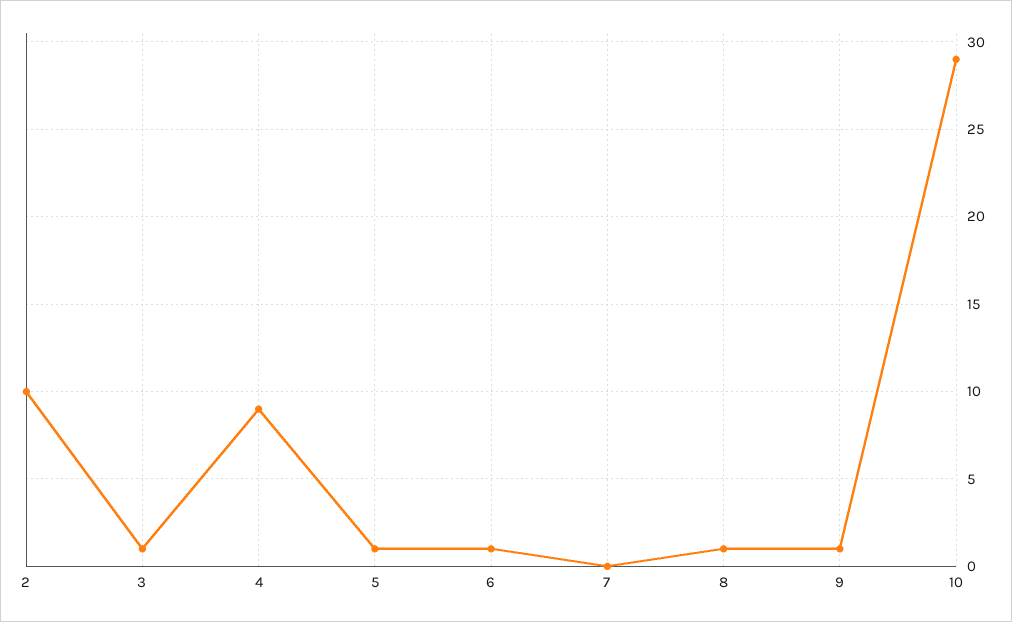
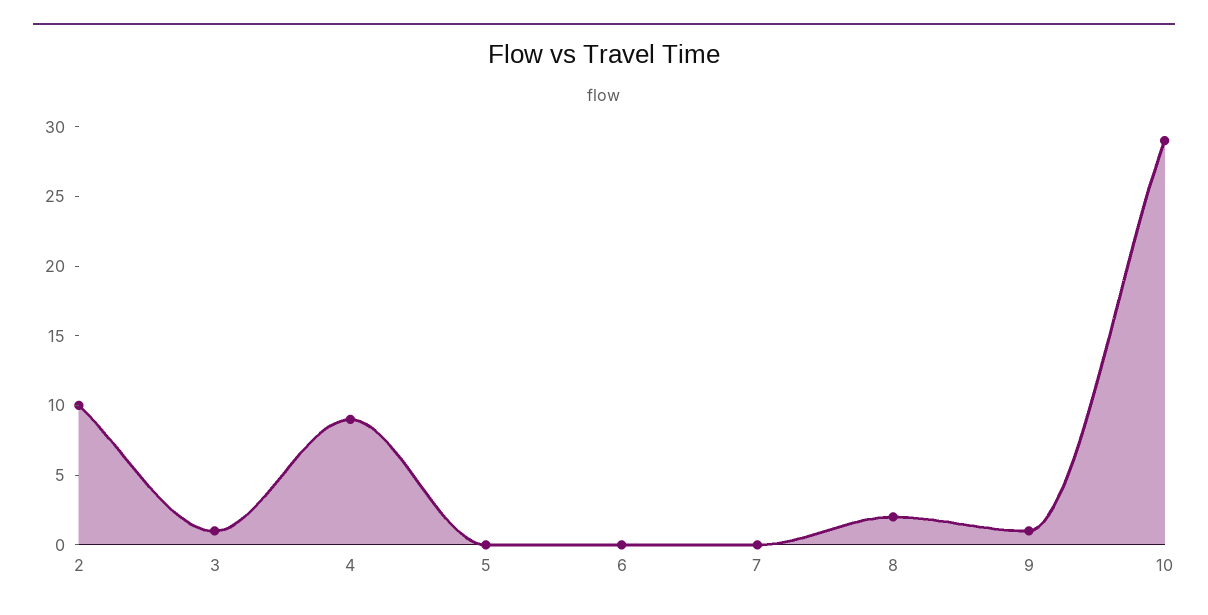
5: 1 -> 0
6: 1 -> 0
8: 1 -> 2

